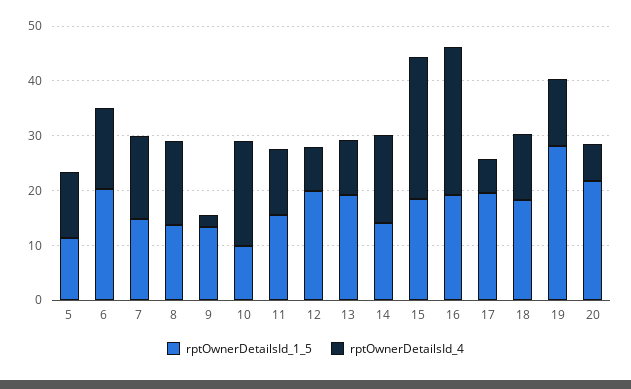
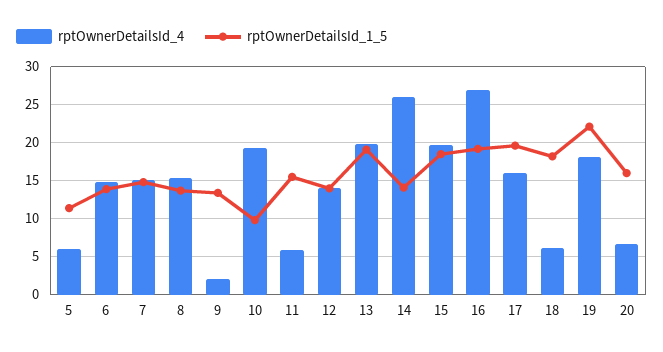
rptOwnerDetailsId_4, 5: 12 -> 6
rptOwnerDetailsId_1_5, 6: 20 -> 14
rptOwnerDetailsId_4, 11: 12 -> 6
rptOwnerDetailsId_1_5, 12: 20 -> 14
rptOwnerDetailsId_4, 12: 8 -> 14
rptOwnerDetailsId_4, 13: 10 -> 20
rptOwnerDetailsId_4, 14: 16 -> 26
rptOwnerDetailsId_4, 15: 26 -> 20
rptOwnerDetailsId_4, 17: 6 -> 16
rptOwnerDetailsId_4, 18: 12 -> 6
rptOwnerDetailsId_1_5, 19: 28 -> 22
rptOwnerDetailsId_4, 19: 12 -> 18
rptOwnerDetailsId_1_5, 20: 22 -> 16

